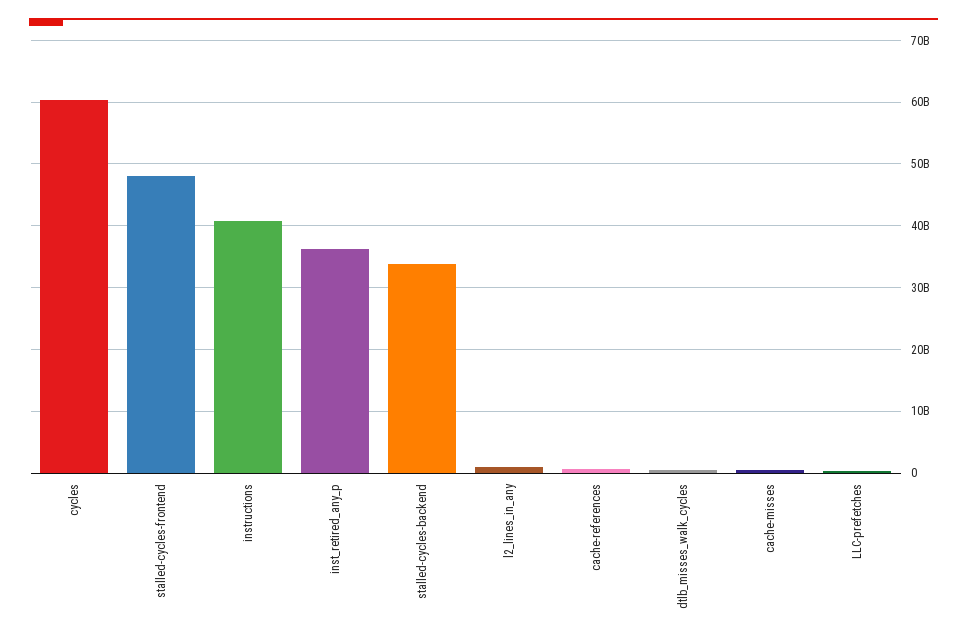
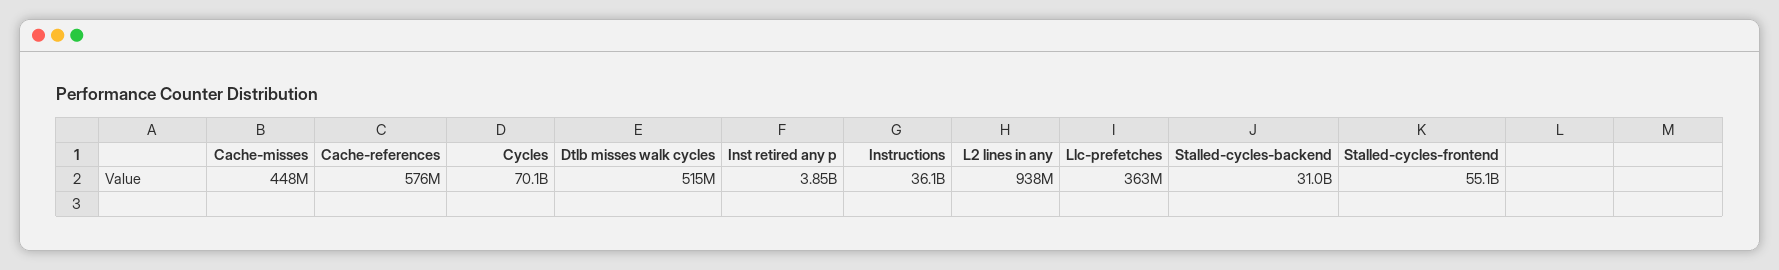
cycles: 60000000000 -> 70100000000
stalled-cycles-frontend: 48000000000 -> 55100000000
instructions: 41000000000 -> 36100000000
inst_retired_any_p: 36000000000 -> 3850000000
stalled-cycles-backend: 34000000000 -> 31000000000

